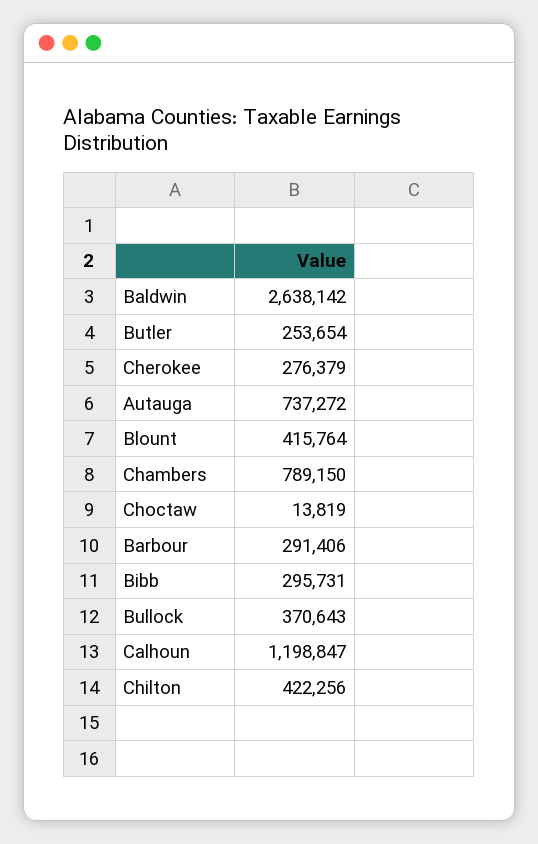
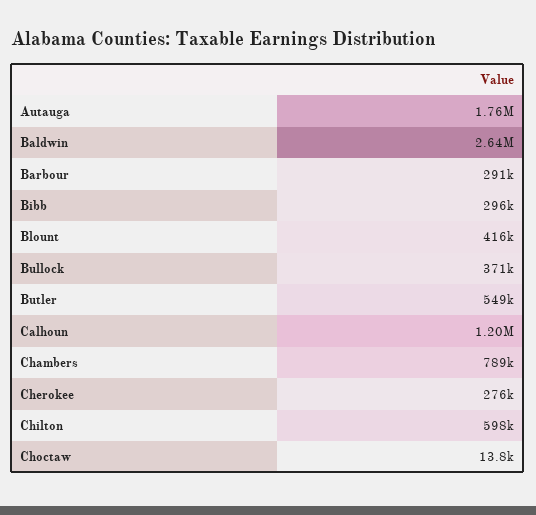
Butler: 253654 -> 549000
Autauga: 737272 -> 1760000
Chilton: 422256 -> 598000

